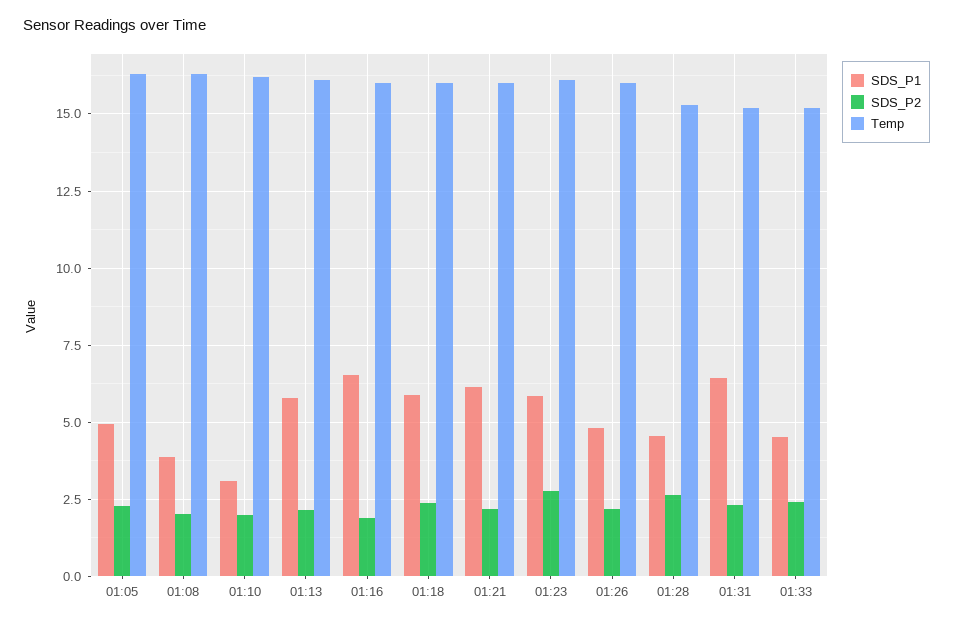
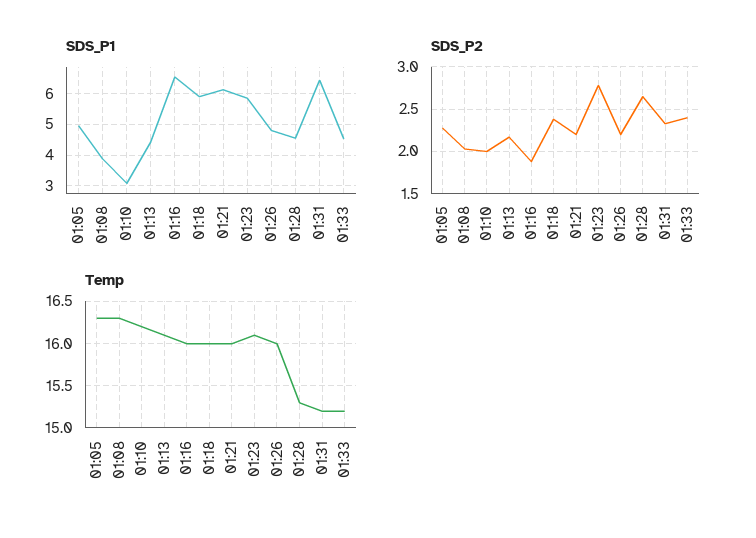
SDS_P1, 01:13: 5.75 -> 4.4

